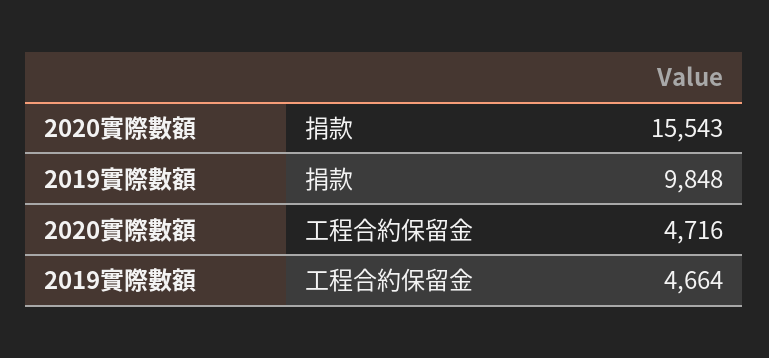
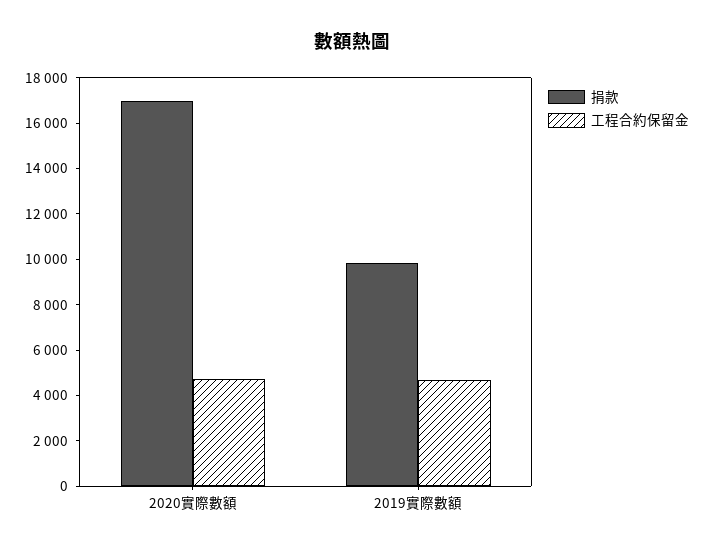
捐款, 2020實際數額: 15543 -> 17000

